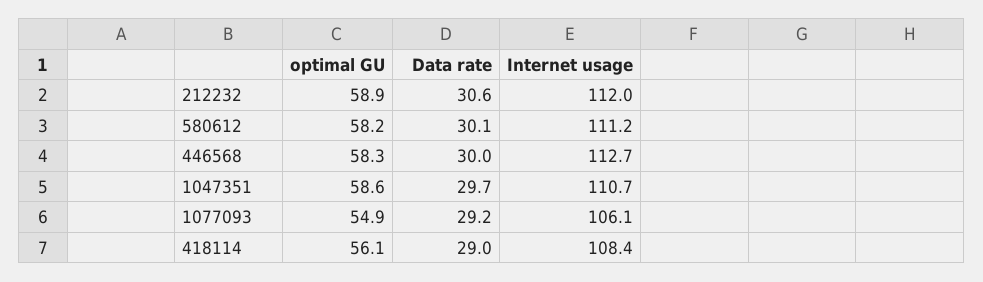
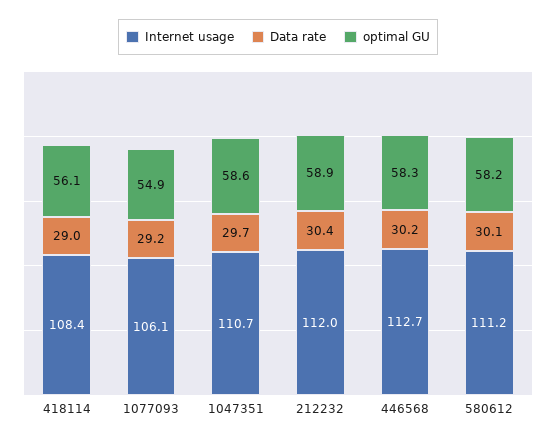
Data rate, 212232: 30.6 -> 30.4
Data rate, 446568: 30 -> 30.2

